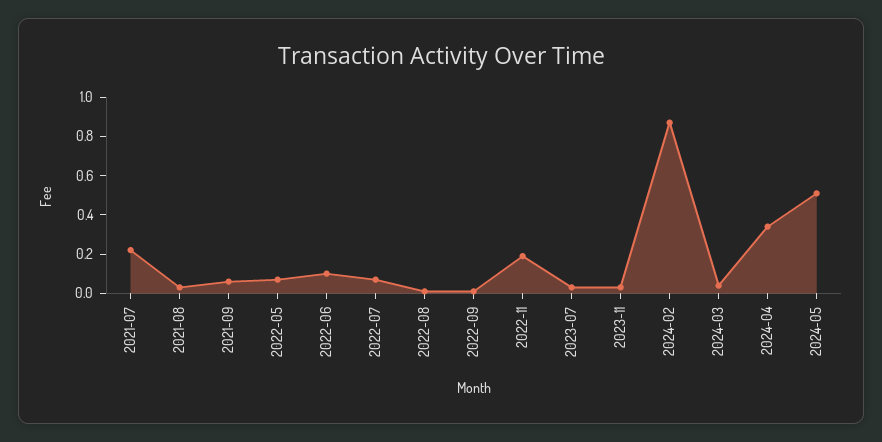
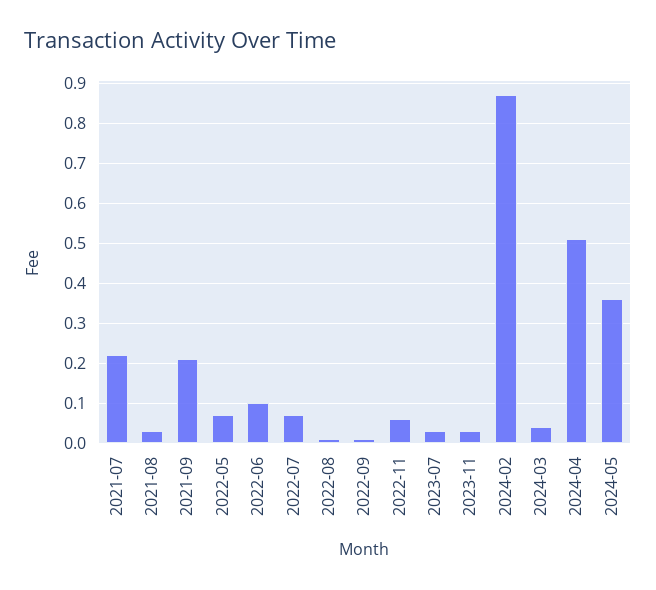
2021-09: 0.05 -> 0.2
2022-11: 0.2 -> 0.05
2024-04: 0.35 -> 0.5
2024-05: 0.5 -> 0.35

